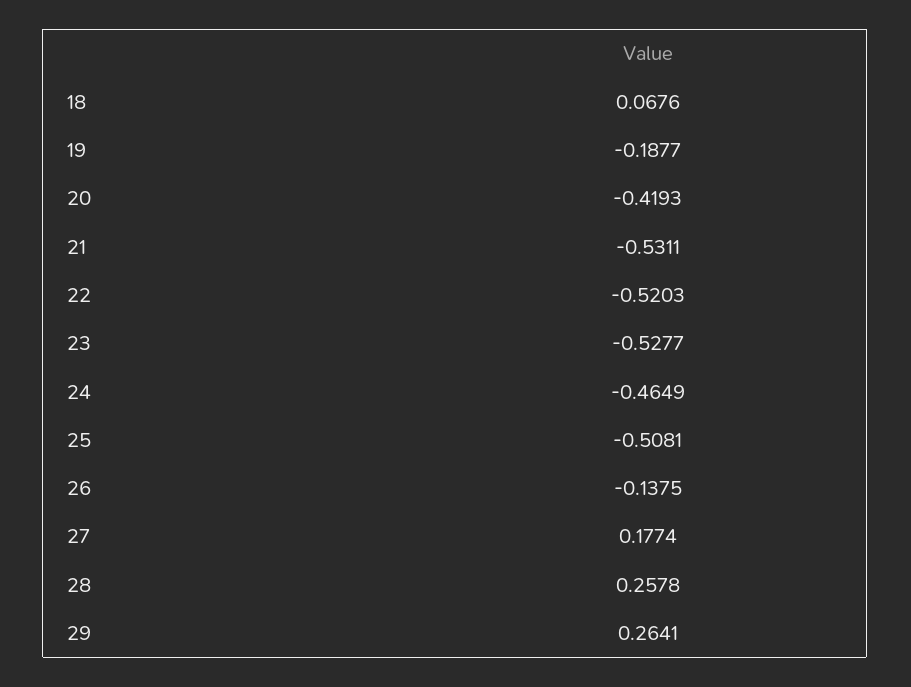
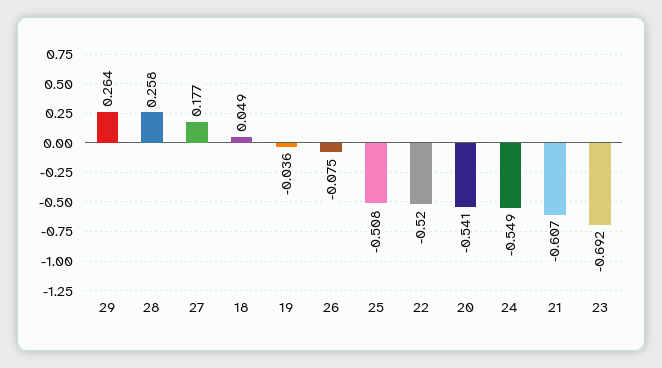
18: 0.0676 -> 0.049
19: -0.1877 -> -0.036
20: -0.4193 -> -0.541
21: -0.5311 -> -0.607
23: -0.5277 -> -0.692
24: -0.4649 -> -0.549
26: -0.1375 -> -0.075

